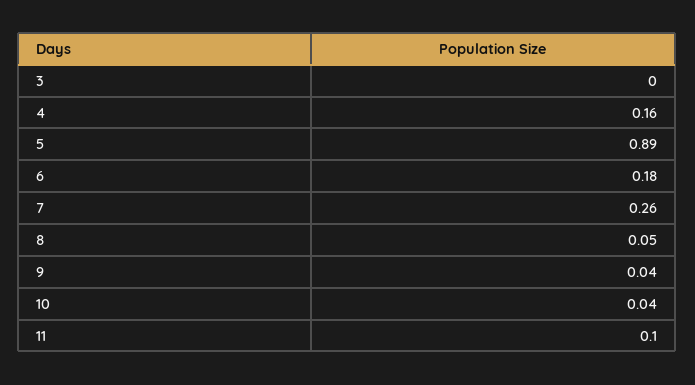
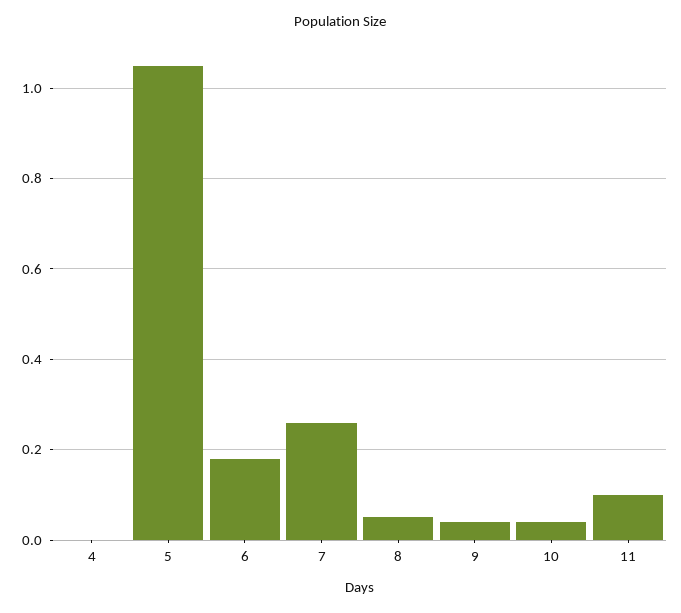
3: 0 -> none
4: 0.16 -> 0
5: 0.89 -> 1.05

